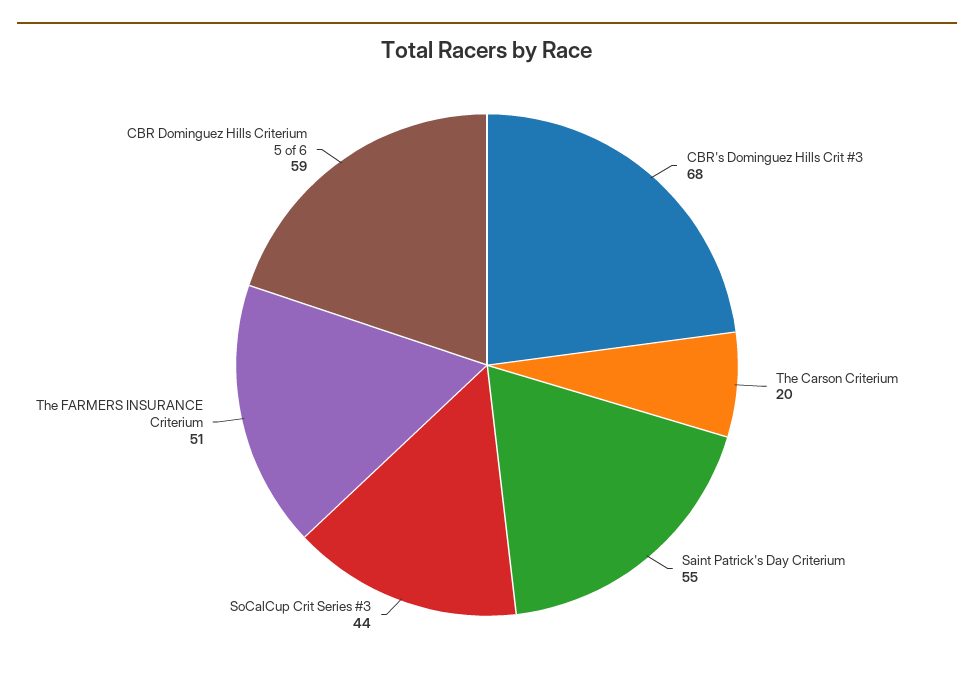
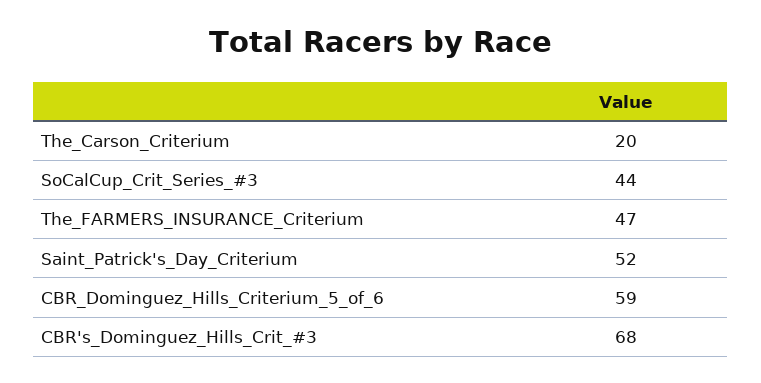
Saint Patrick's Day Criterium: 55 -> 52
The FARMERS INSURANCE Criterium: 51 -> 47

